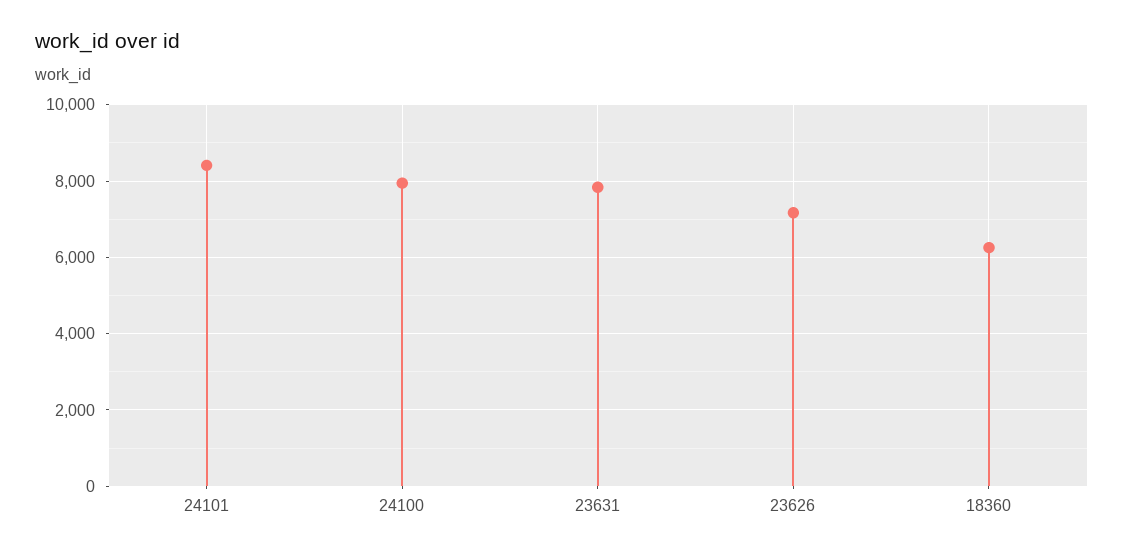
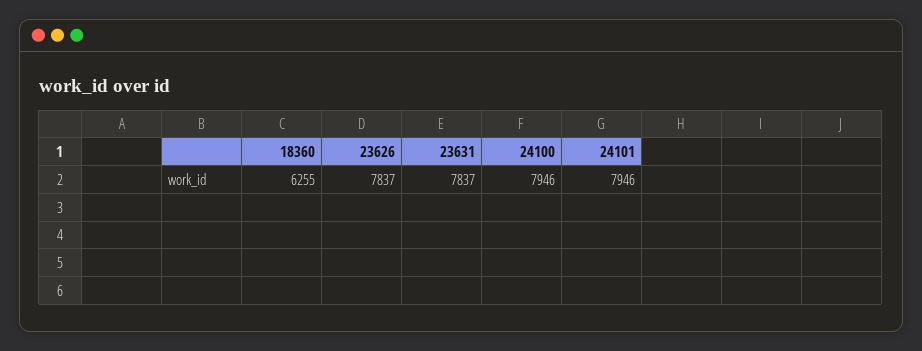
24101: 8400 -> 7946
23626: 7200 -> 7837

